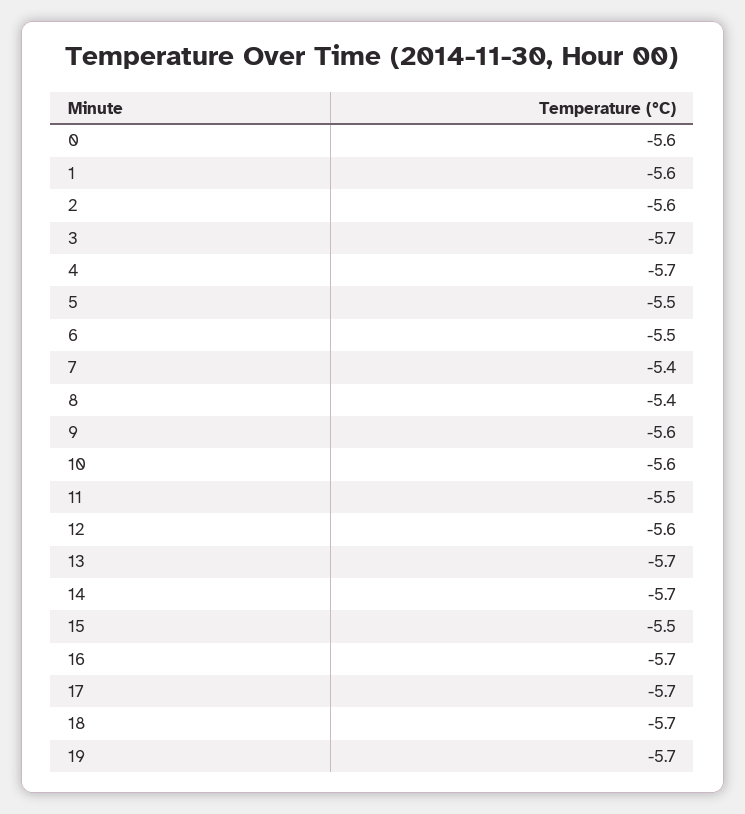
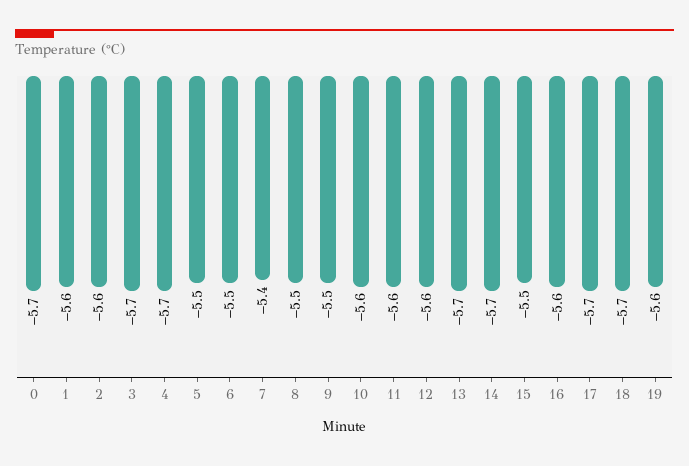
0: -5.6 -> -5.7
8: -5.4 -> -5.5
9: -5.6 -> -5.5
11: -5.5 -> -5.6
16: -5.7 -> -5.6
19: -5.7 -> -5.6

